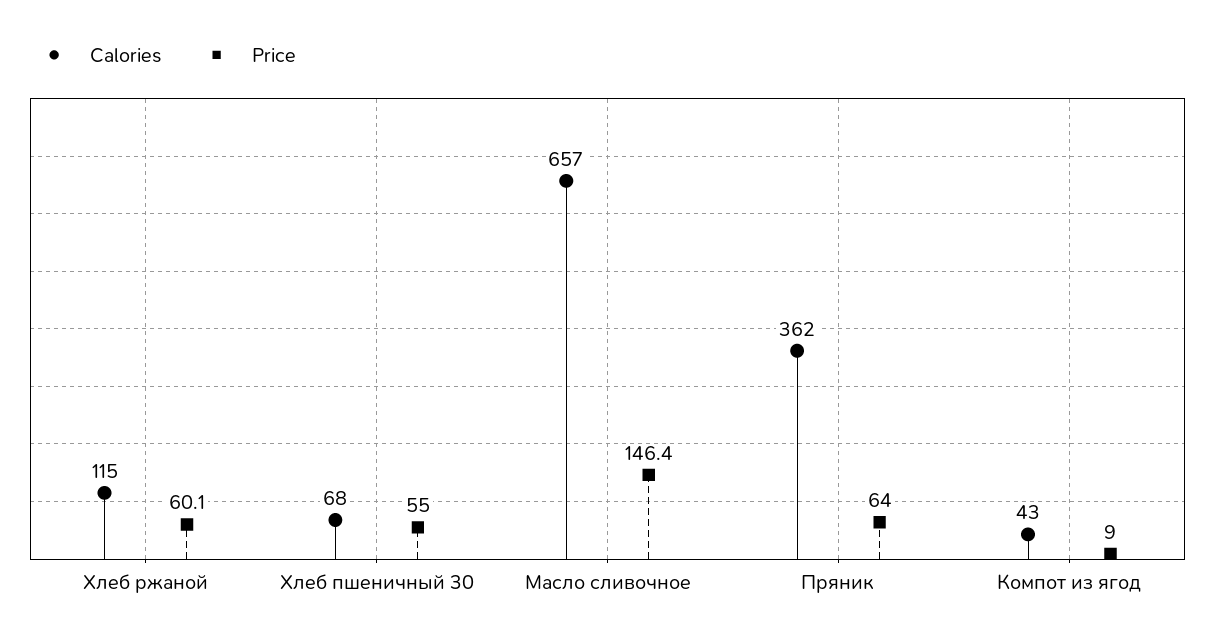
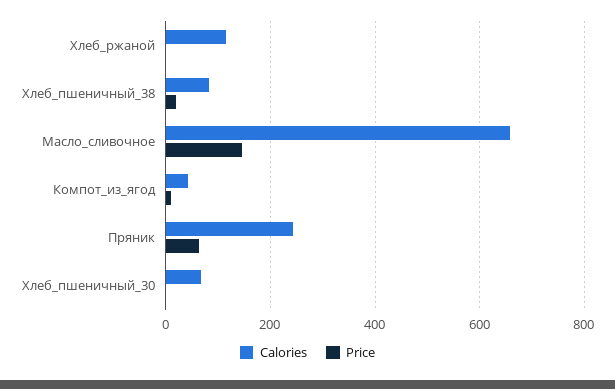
Price, Хлеб ржаной: 60.1 -> 0
Price, Хлеб пшеничный 30: 55 -> 0
Calories, Пряник: 362 -> 240
Calories, Хлеб_пшеничный_38: none -> 80
Price, Хлеб_пшеничный_38: none -> 20

